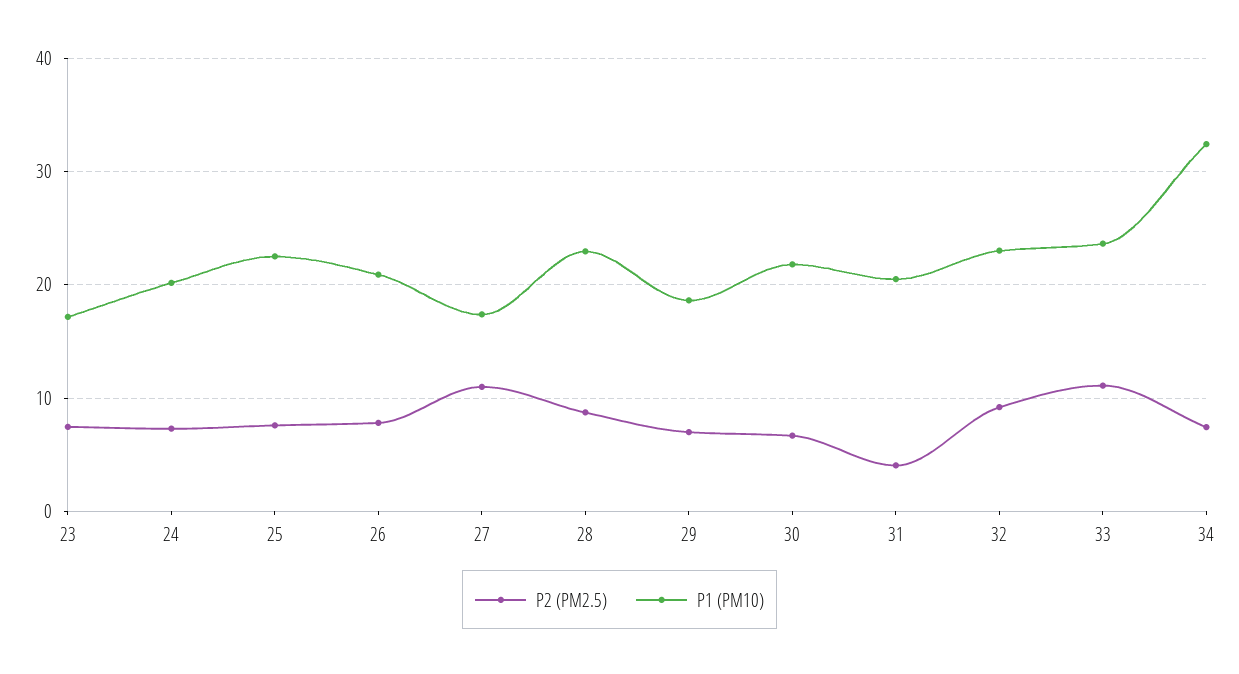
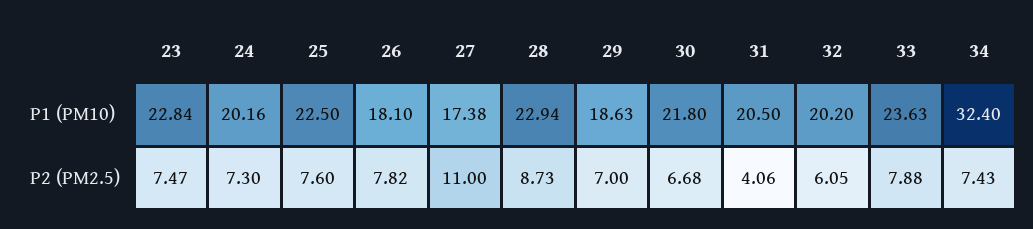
P1 (PM10), 23: 17 -> 22.84
P1 (PM10), 26: 21 -> 18.1
P2 (PM2.5), 32: 9 -> 6.05
P1 (PM10), 32: 23 -> 20.2
P2 (PM2.5), 33: 11 -> 7.88

